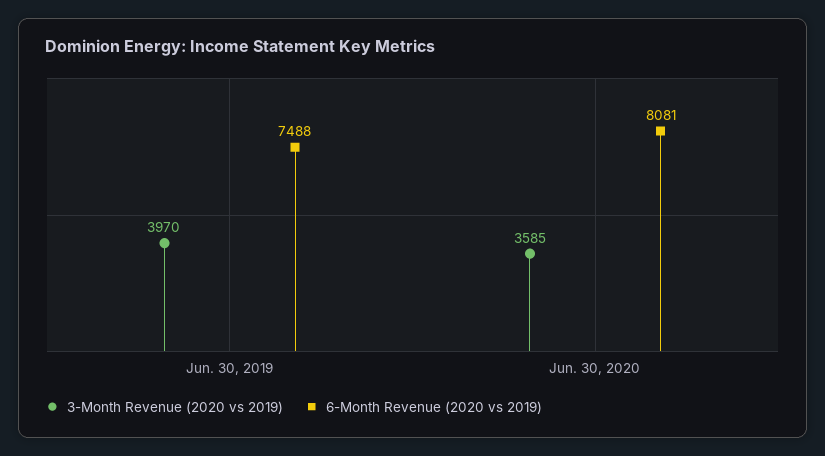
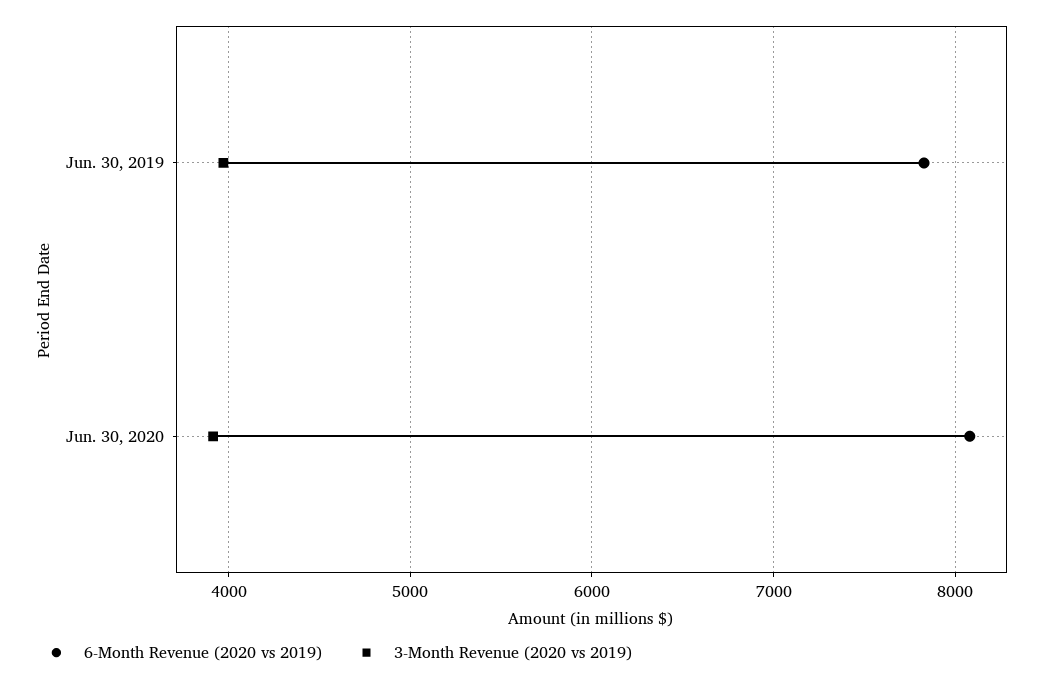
6-Month Revenue (2020 vs 2019), Jun. 30, 2019: 7488 -> 7800
3-Month Revenue (2020 vs 2019), Jun. 30, 2020: 3585 -> 3900

